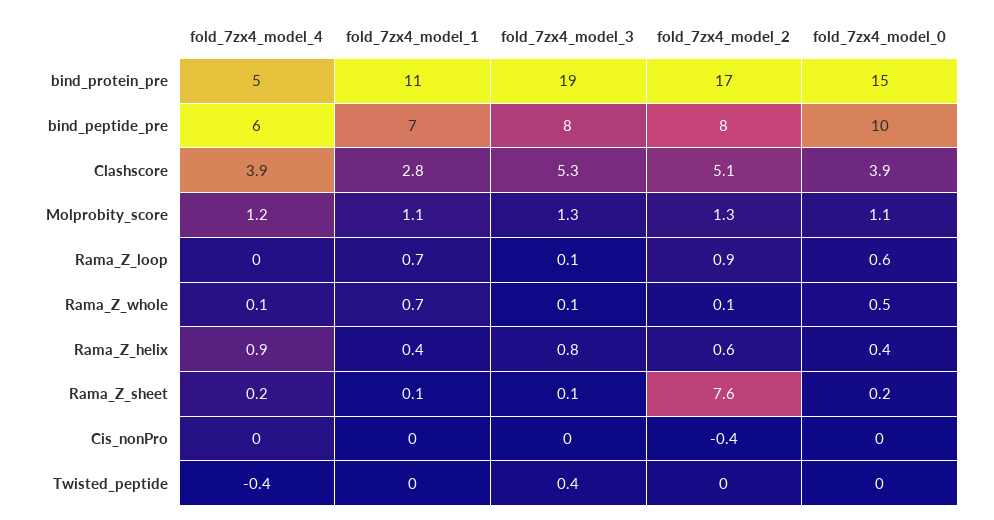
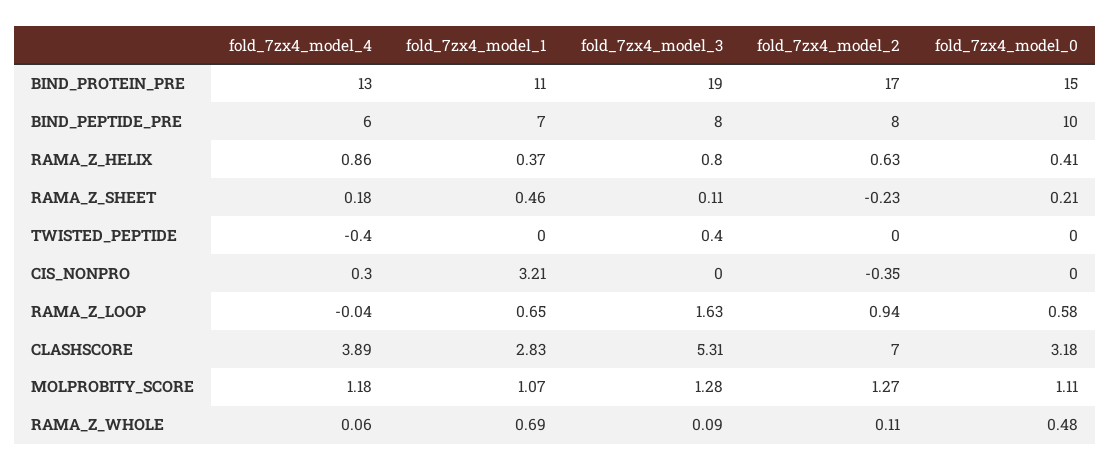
fold_7zx4_model_4, bind_protein_pre: 5 -> 13
fold_7zx4_model_2, Clashscore: 5.1 -> 7
fold_7zx4_model_0, Clashscore: 3.9 -> 3.18
fold_7zx4_model_3, Rama_Z_loop: 0.1 -> 1.63
fold_7zx4_model_1, Rama_Z_sheet: 0.1 -> 0.46
fold_7zx4_model_2, Rama_Z_sheet: 7.6 -> -0.23
fold_7zx4_model_4, Cis_nonPro: 0 -> 0.3
fold_7zx4_model_1, Cis_nonPro: 0 -> 3.21

